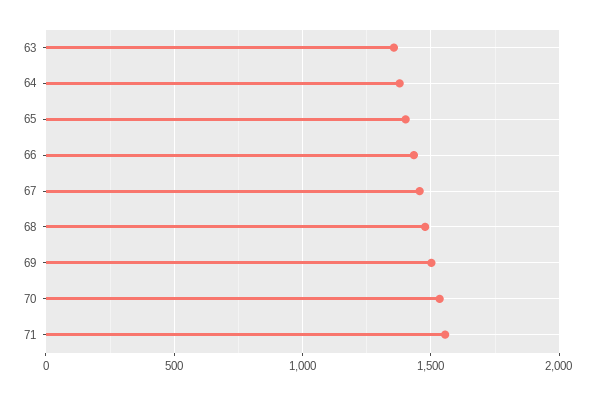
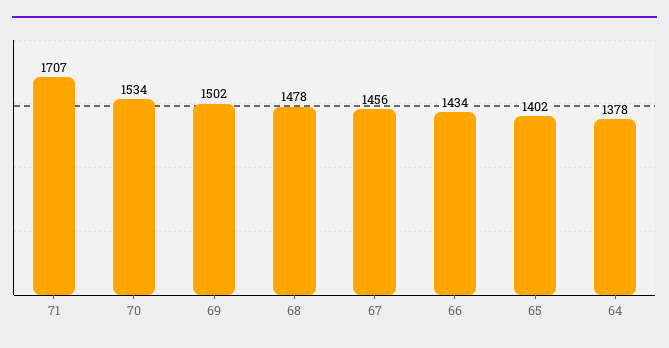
63: 1350 -> none
71: 1550 -> 1707

